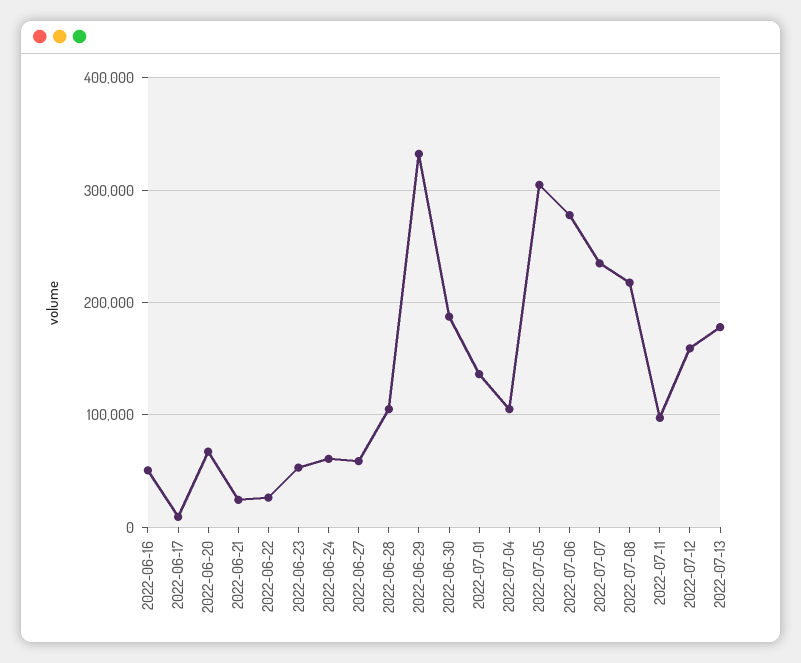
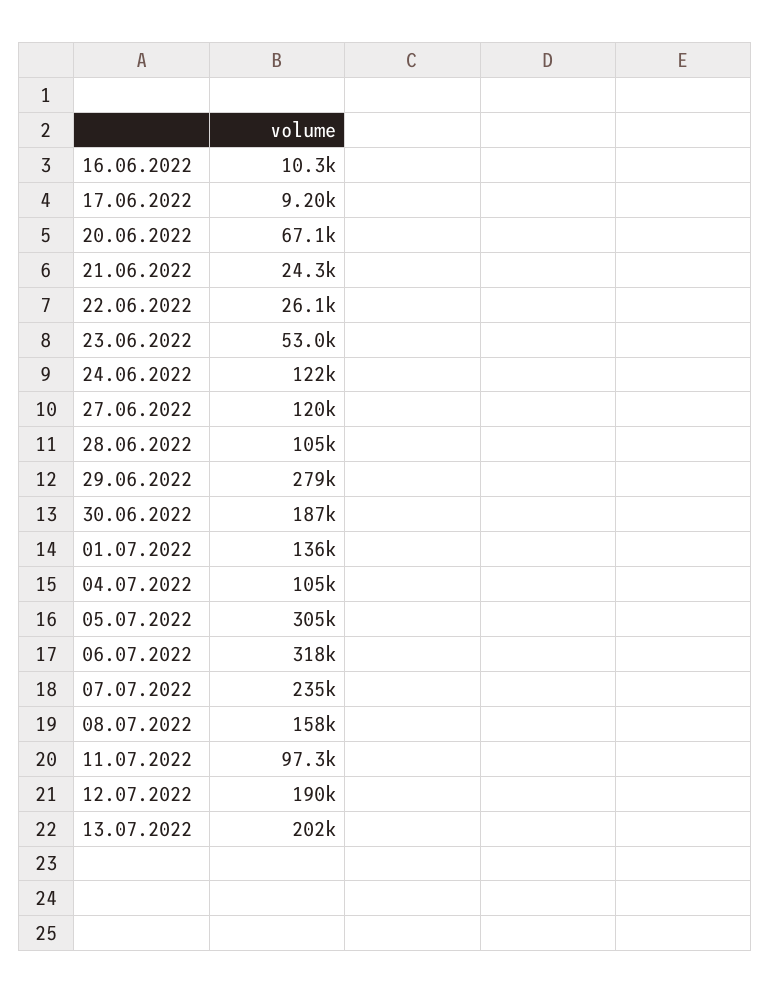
2022-06-16: 50000 -> 10300
2022-06-24: 60000 -> 122000
2022-06-27: 60000 -> 120000
2022-06-29: 330000 -> 279000
2022-07-06: 280000 -> 318000
2022-07-08: 220000 -> 158000
2022-07-12: 160000 -> 190000
2022-07-13: 180000 -> 202000

